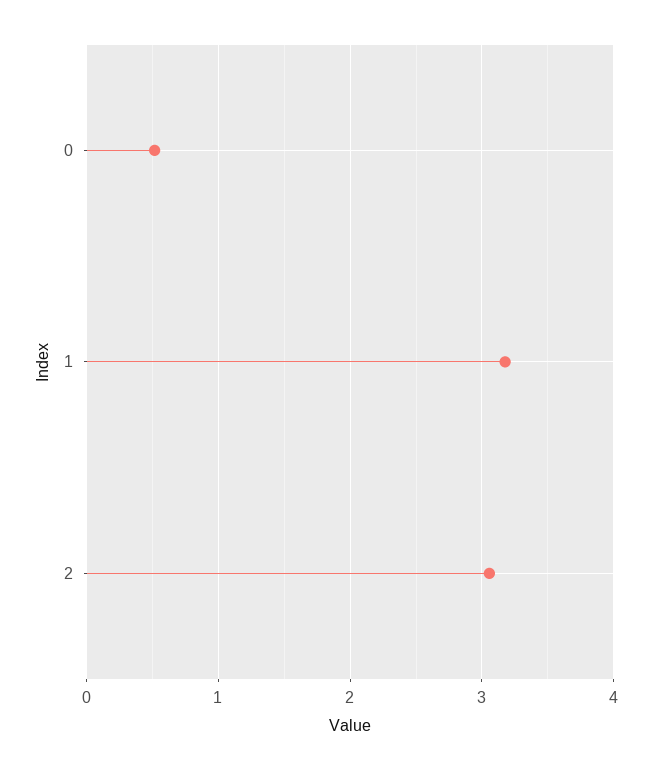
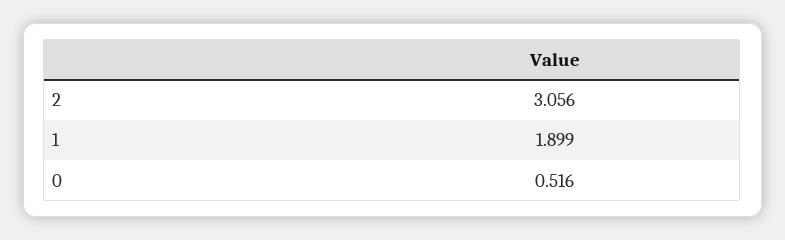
1: 3.2 -> 1.899

